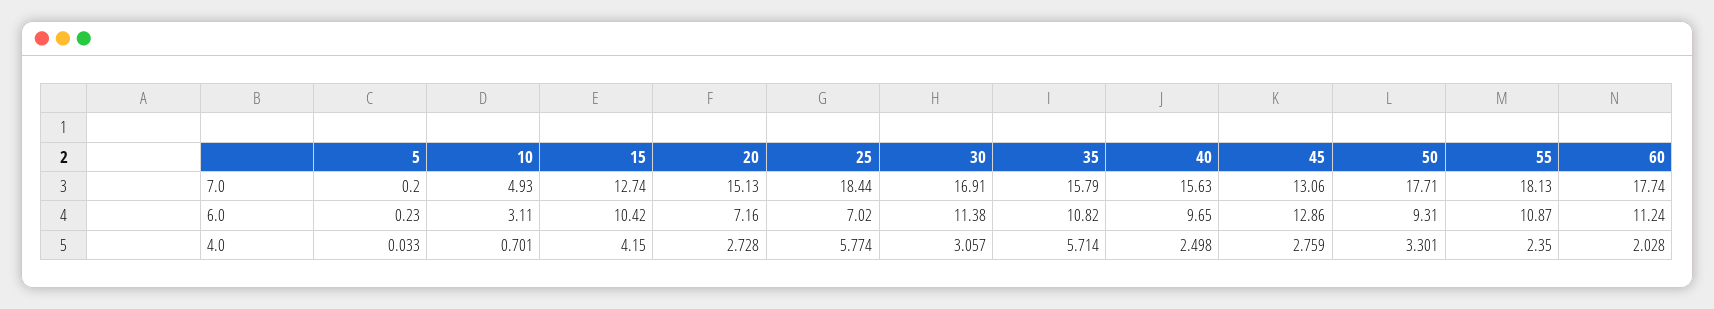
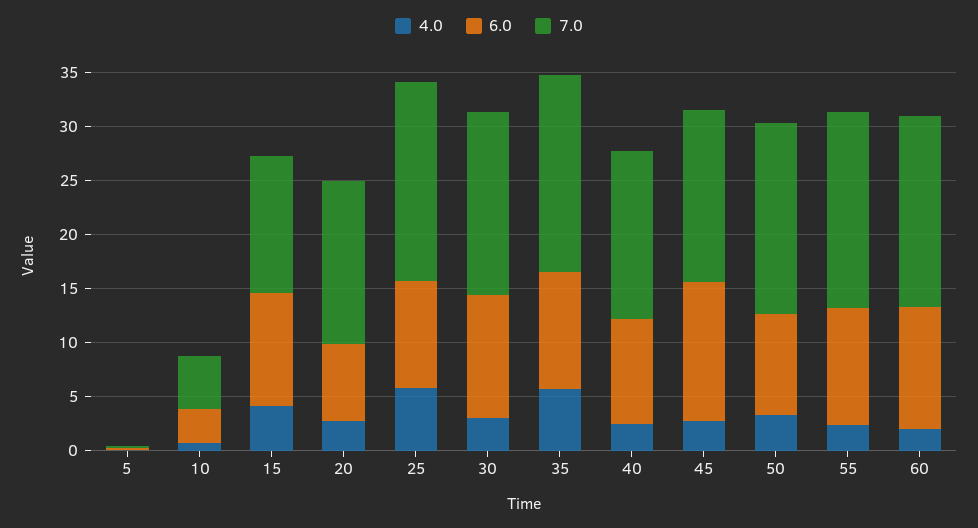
7.0, 35: 15.79 -> 18
7.0, 45: 13.06 -> 16
6.0, 25: 7.02 -> 10

